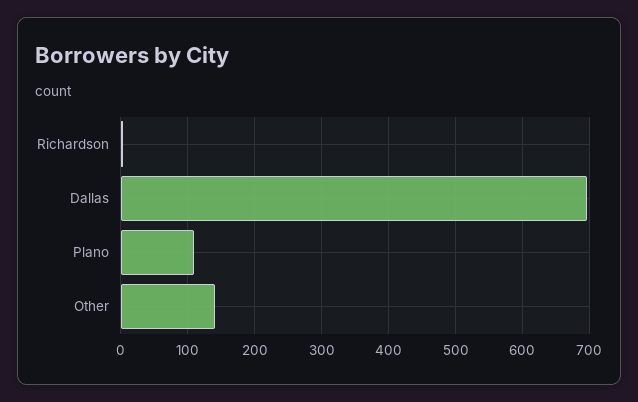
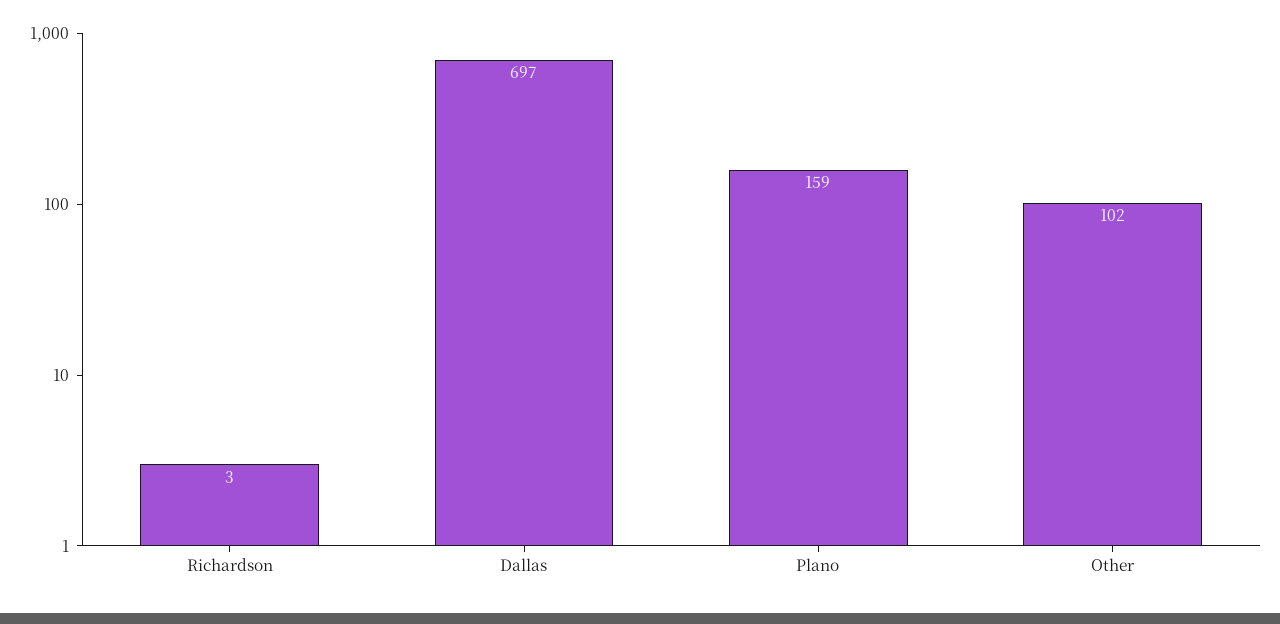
Plano: 110 -> 159
Other: 140 -> 102

